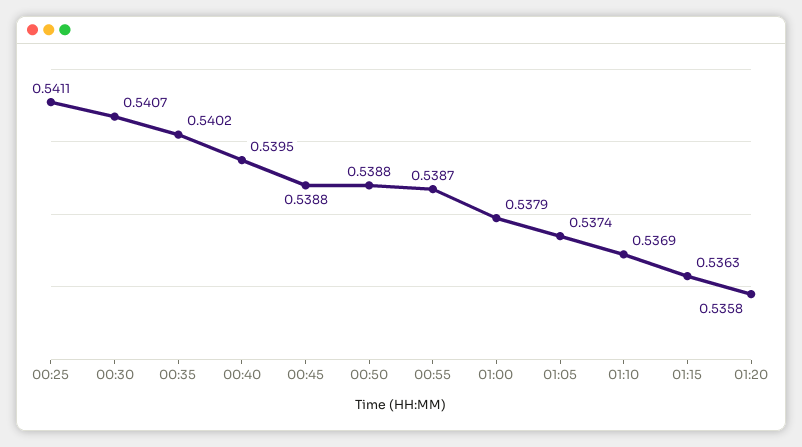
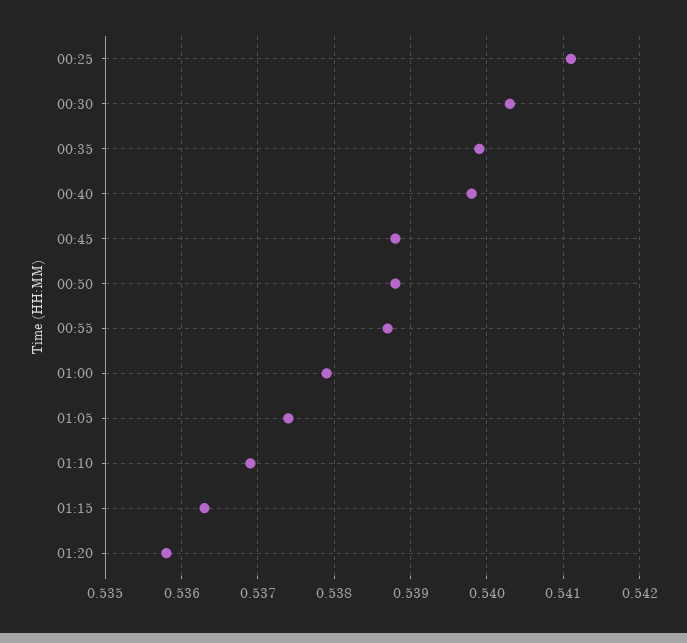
00:30: 0.5407 -> 0.5403
00:35: 0.5402 -> 0.5399
00:40: 0.5395 -> 0.5398

